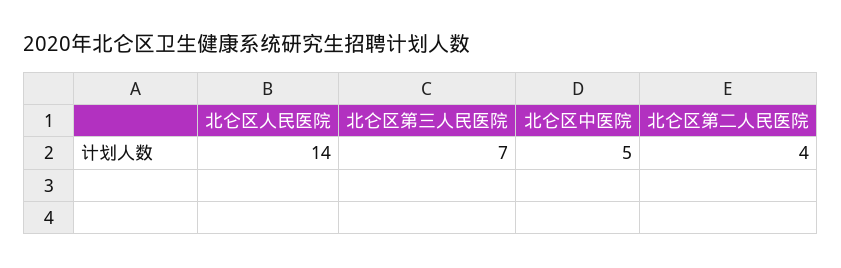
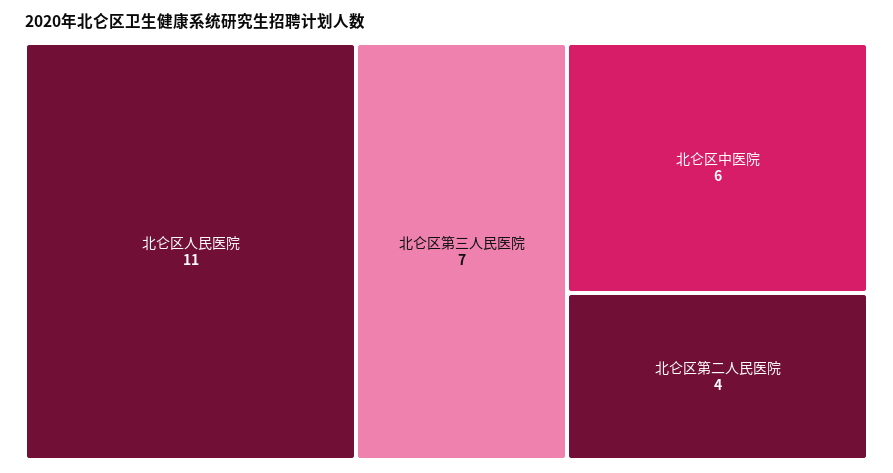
北仑区人民医院: 14 -> 11
北仑区中医院: 5 -> 6

